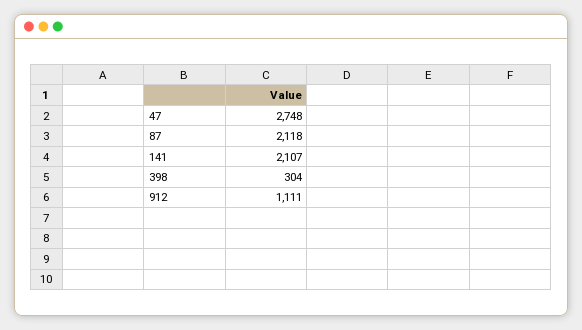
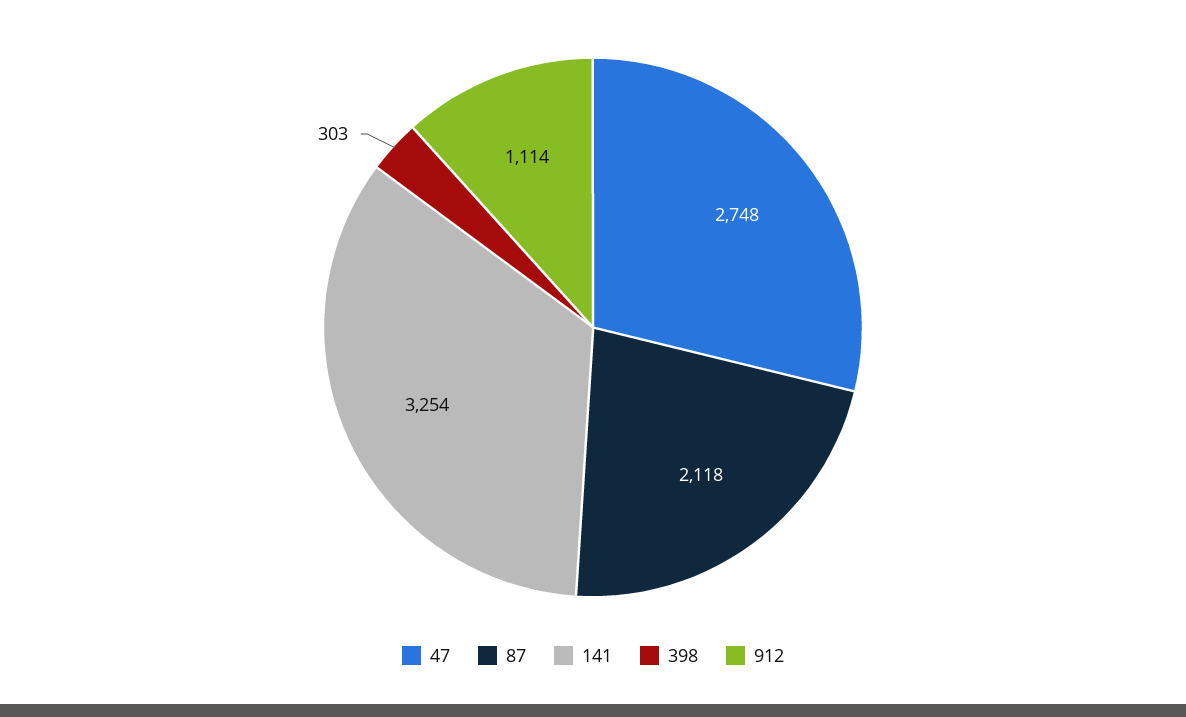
141: 2107 -> 3254
398: 304 -> 303
912: 1111 -> 1114

